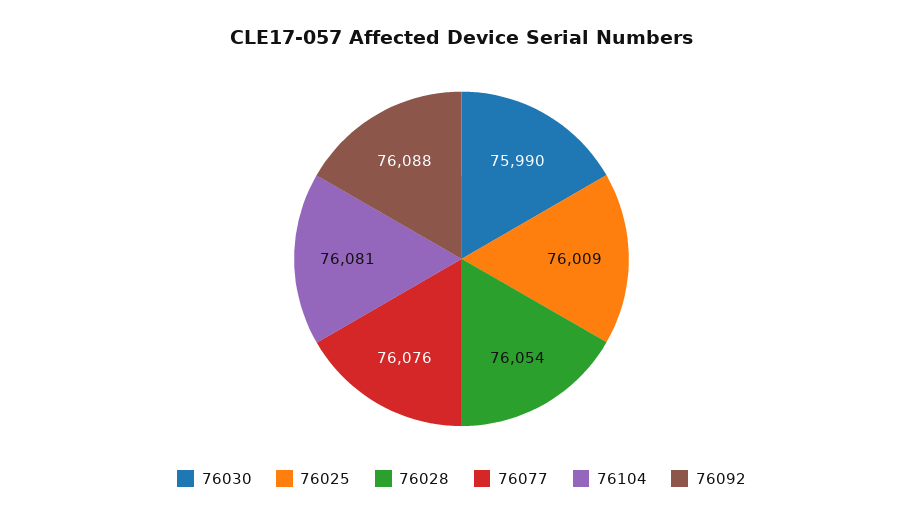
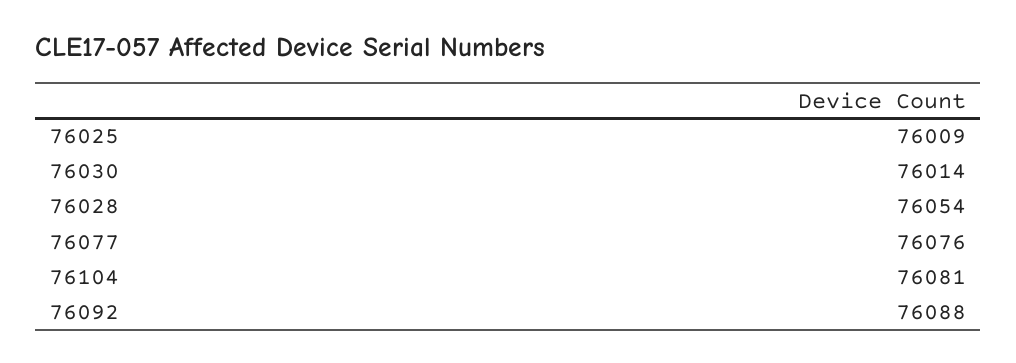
76030: 75990 -> 76014

